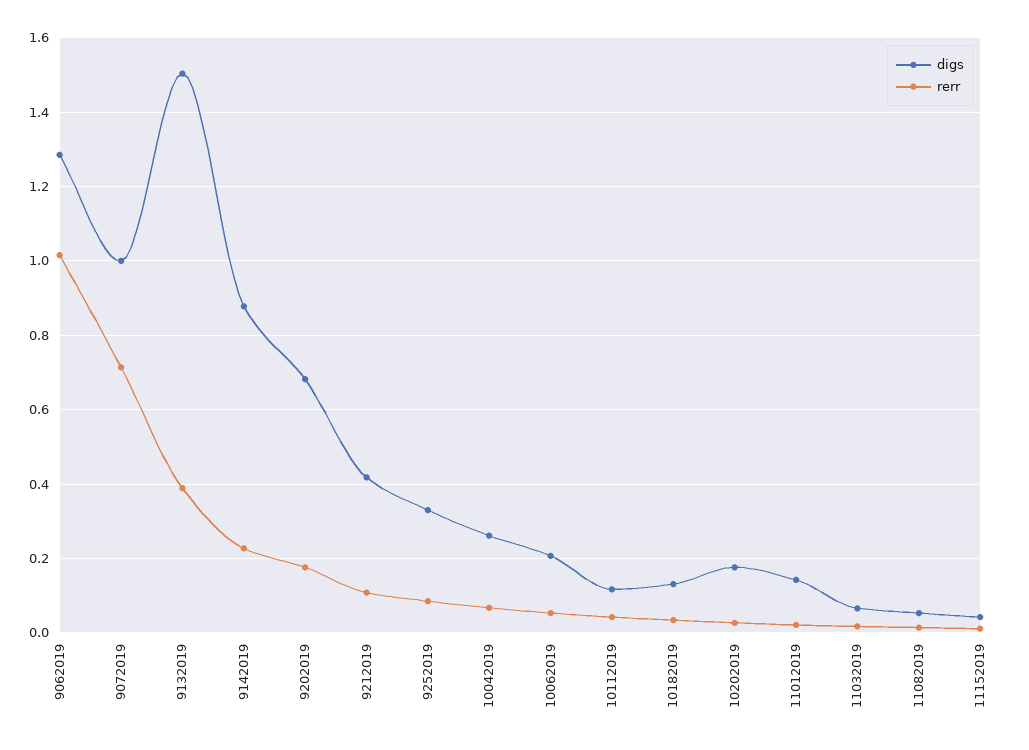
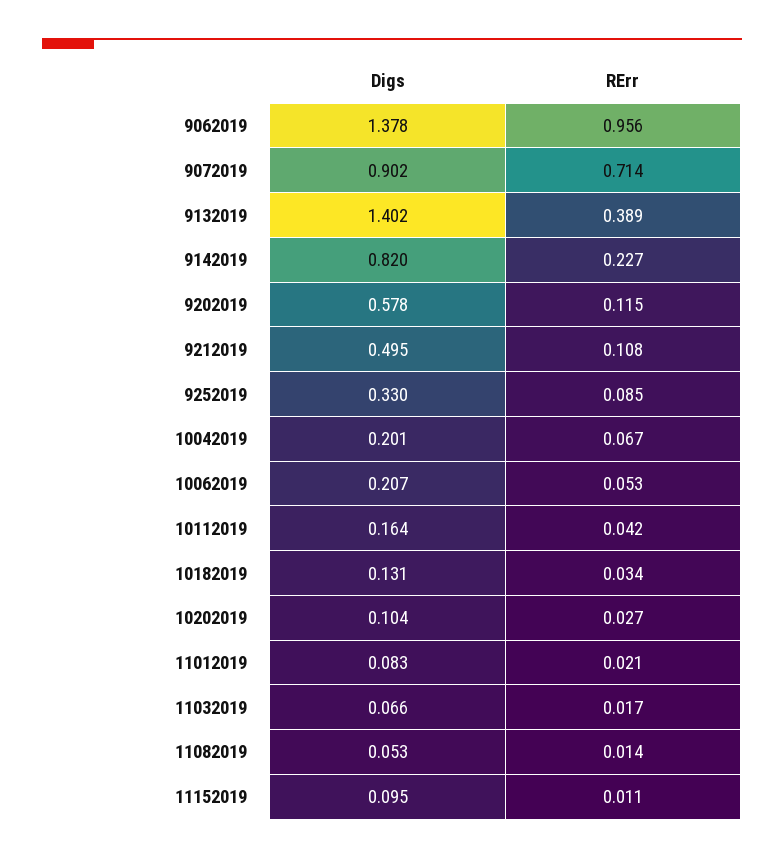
digs, 9062019: 1.28 -> 1.378
rerr, 9062019: 1.02 -> 0.956
digs, 9072019: 1 -> 0.902
digs, 9132019: 1.5 -> 1.402
digs, 9142019: 0.88 -> 0.82
digs, 9202019: 0.68 -> 0.578
rerr, 9202019: 0.18 -> 0.115
digs, 9212019: 0.42 -> 0.495
digs, 10042019: 0.26 -> 0.201
digs, 10112019: 0.12 -> 0.164
digs, 10202019: 0.18 -> 0.104
digs, 11012019: 0.14 -> 0.083
digs, 11152019: 0.04 -> 0.095

